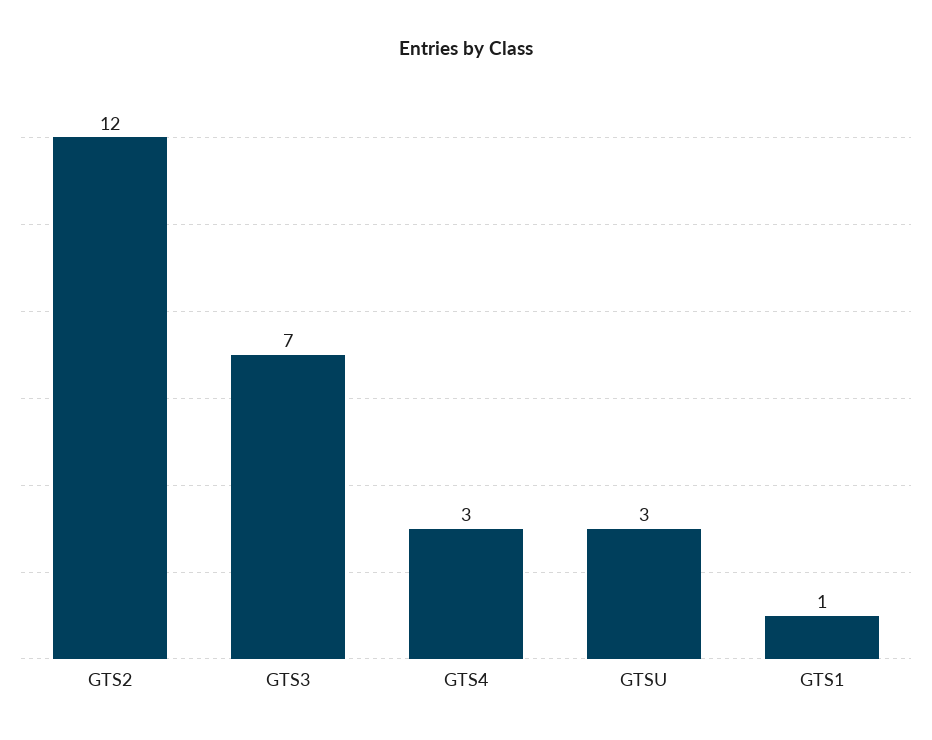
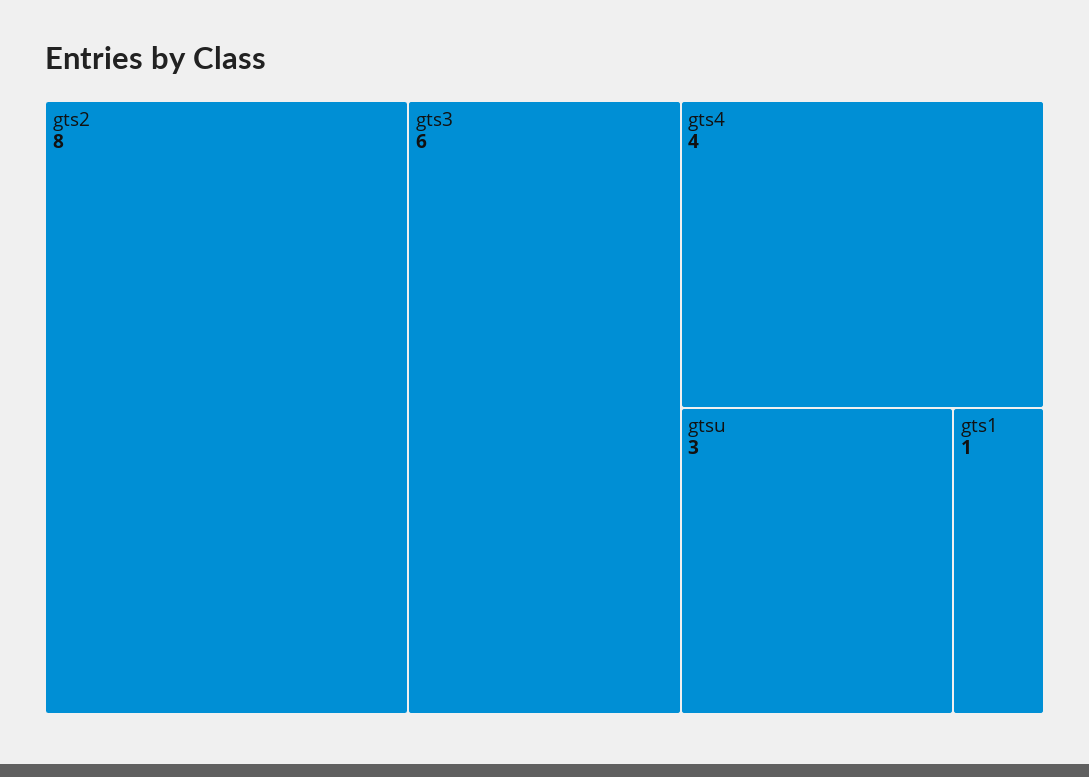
GTS2: 12 -> 8
GTS3: 7 -> 6
GTS4: 3 -> 4

